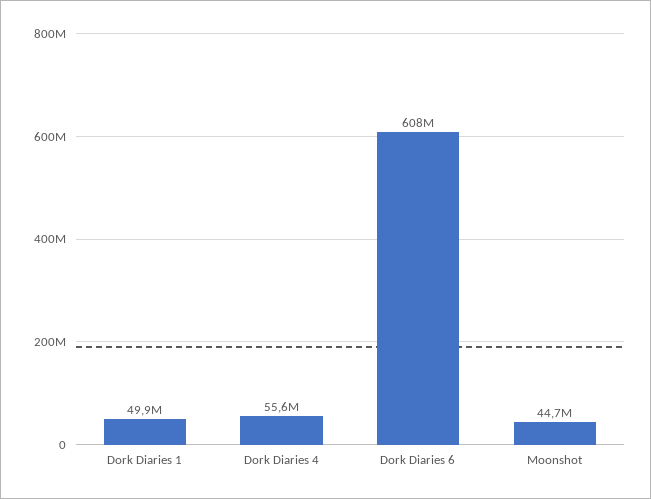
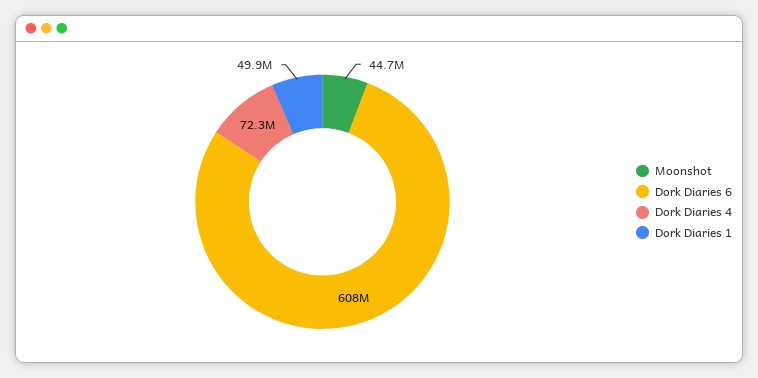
Dork Diaries 4: 55600000 -> 72300000

